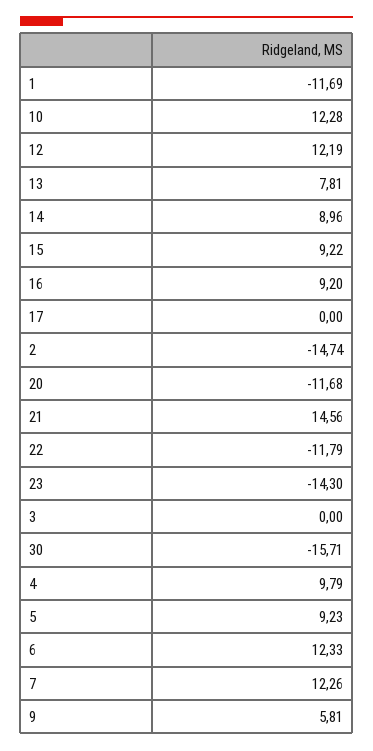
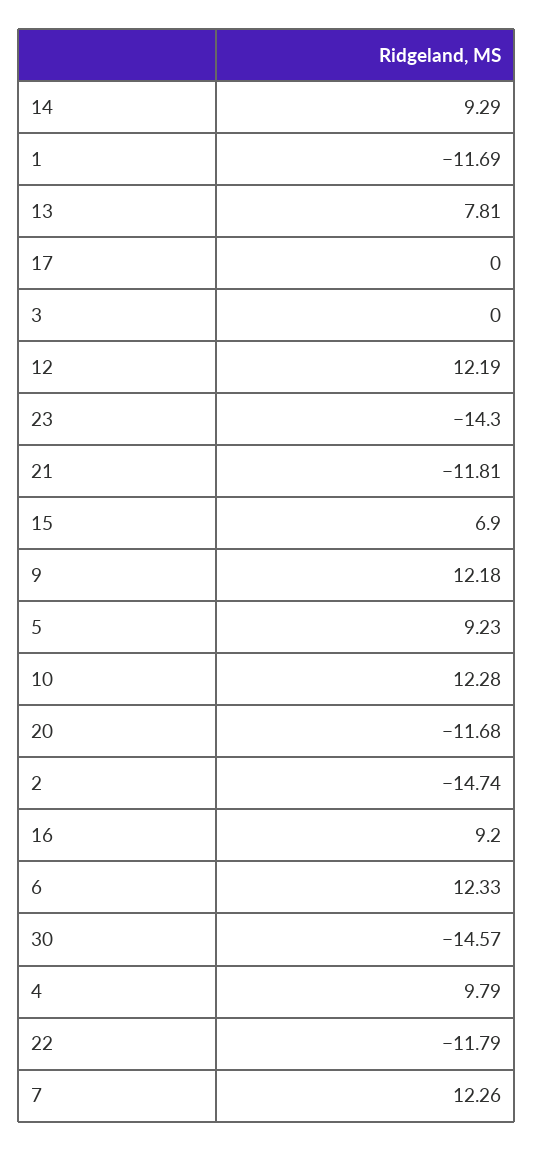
14: 8.96 -> 9.29
15: 9.22 -> 6.9
21: 14.56 -> -11.81
30: -15.71 -> -14.57
9: 5.81 -> 12.18

